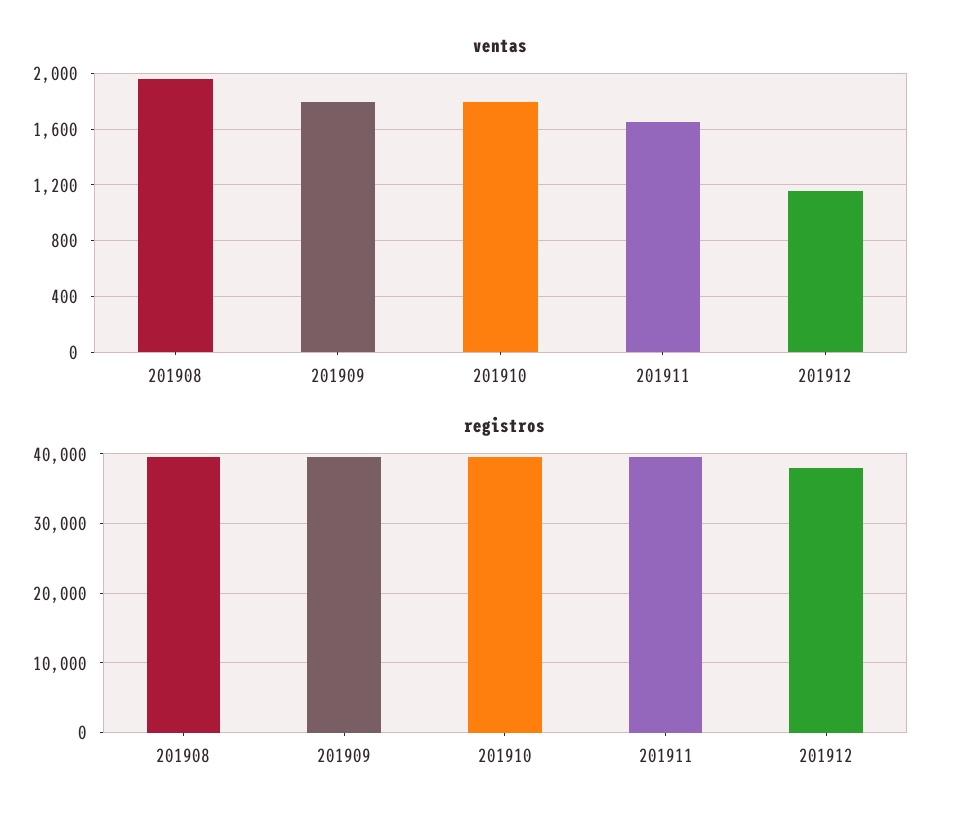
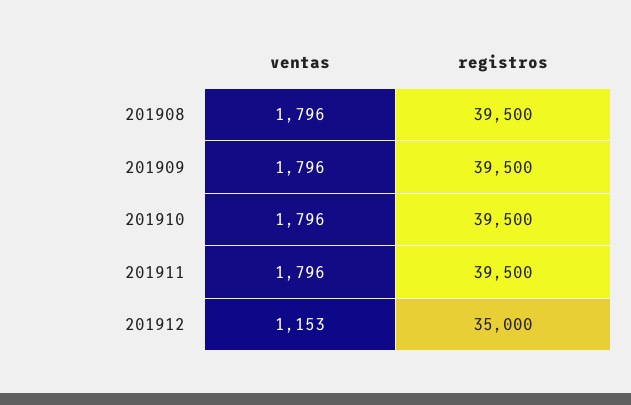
ventas, 201908: 1950 -> 1796
ventas, 201911: 1650 -> 1796
registros, 201912: 38000 -> 35000

